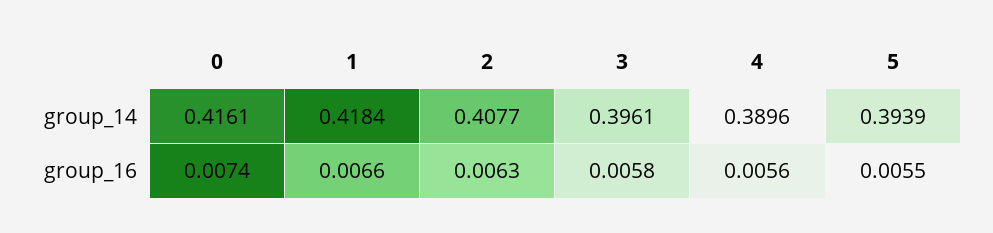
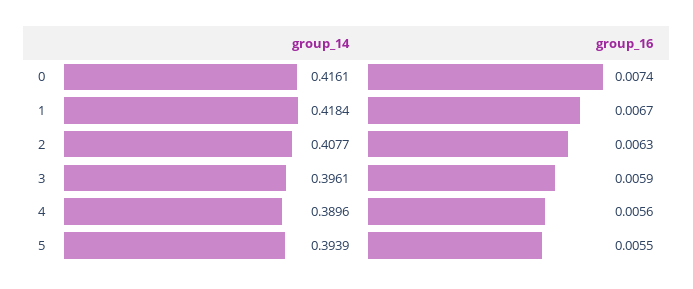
1, group_16: 0.0066 -> 0.0067
3, group_16: 0.0058 -> 0.0059

